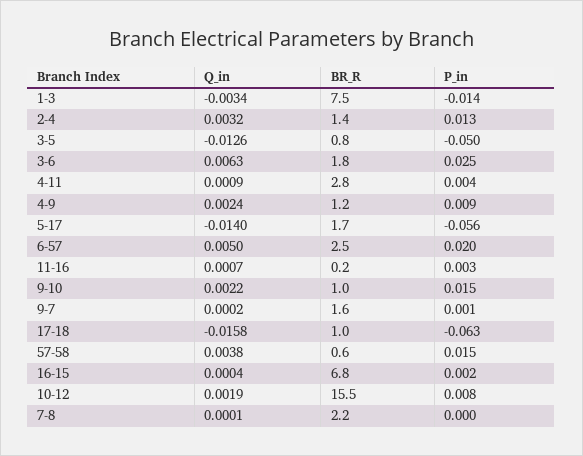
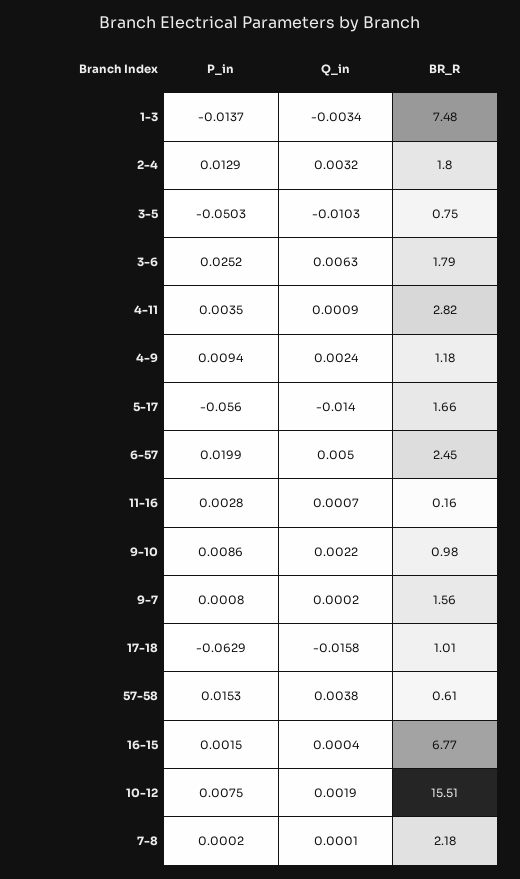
BR_R, 2-4: 1.4 -> 1.8
Q_in, 3-5: -0.0126 -> -0.0103
P_in, 9-10: 0.015 -> 0.0086

